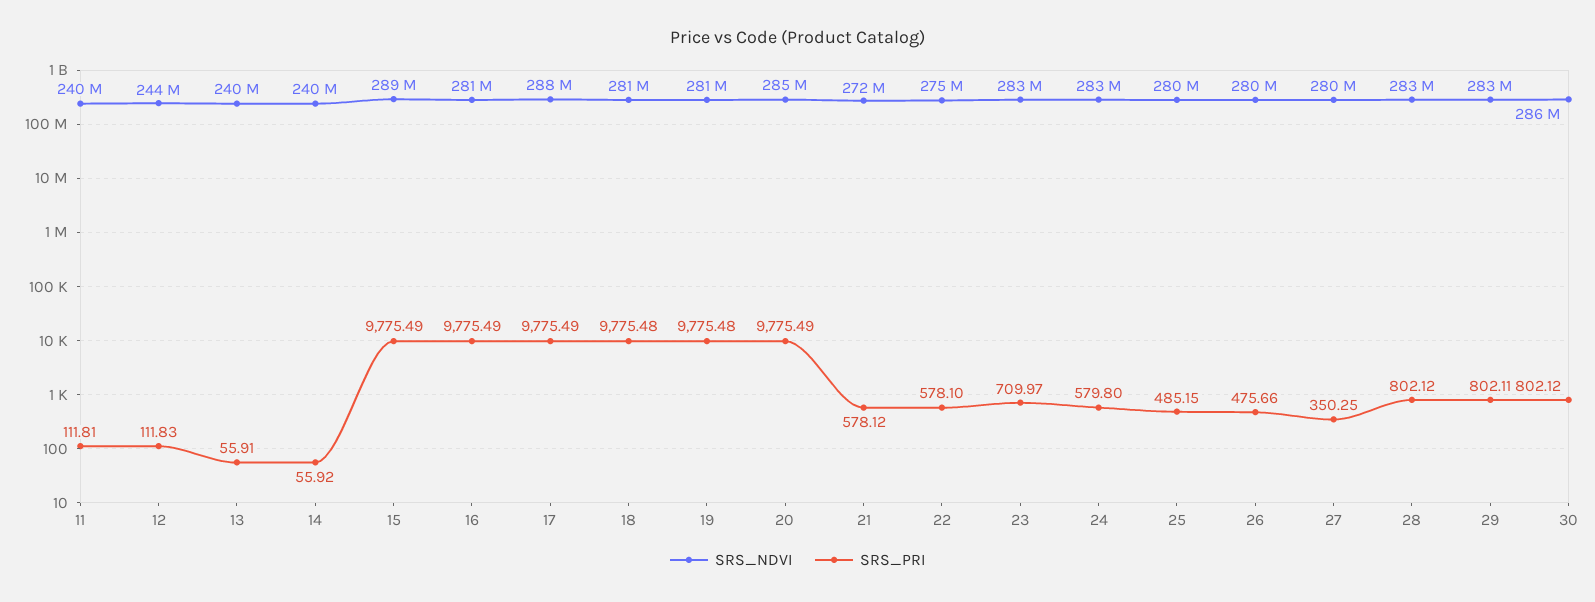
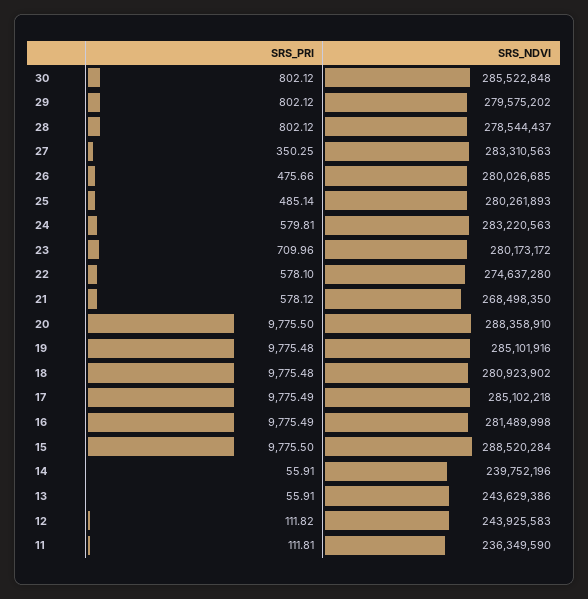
SRS_NDVI, 11: 240000000 -> 236349590
SRS_PRI, 12: 111.83 -> 111.82
SRS_NDVI, 13: 240000000 -> 243629386
SRS_PRI, 14: 55.92 -> 55.91
SRS_PRI, 15: 9775.49 -> 9775.5
SRS_NDVI, 17: 288000000 -> 285102218
SRS_NDVI, 19: 281000000 -> 285101916
SRS_NDVI, 20: 285000000 -> 288358910
SRS_PRI, 20: 9775.49 -> 9775.5
SRS_NDVI, 21: 272000000 -> 268498350
SRS_NDVI, 23: 283000000 -> 280173172
SRS_PRI, 23: 709.97 -> 709.96
SRS_PRI, 24: 579.8 -> 579.81
SRS_PRI, 25: 485.15 -> 485.14
SRS_NDVI, 27: 280000000 -> 283310563
SRS_NDVI, 28: 283000000 -> 278544437
SRS_NDVI, 29: 283000000 -> 279575202
SRS_PRI, 29: 802.11 -> 802.12

